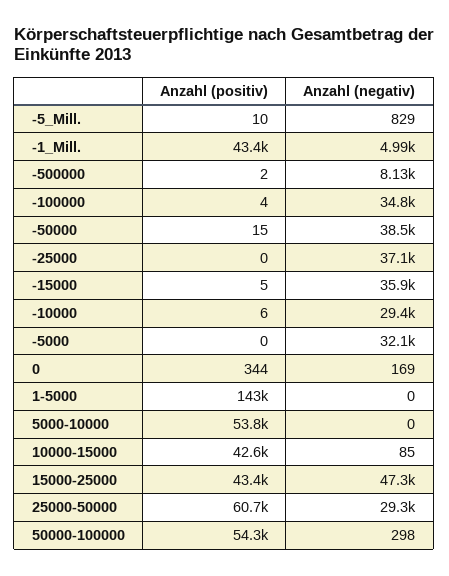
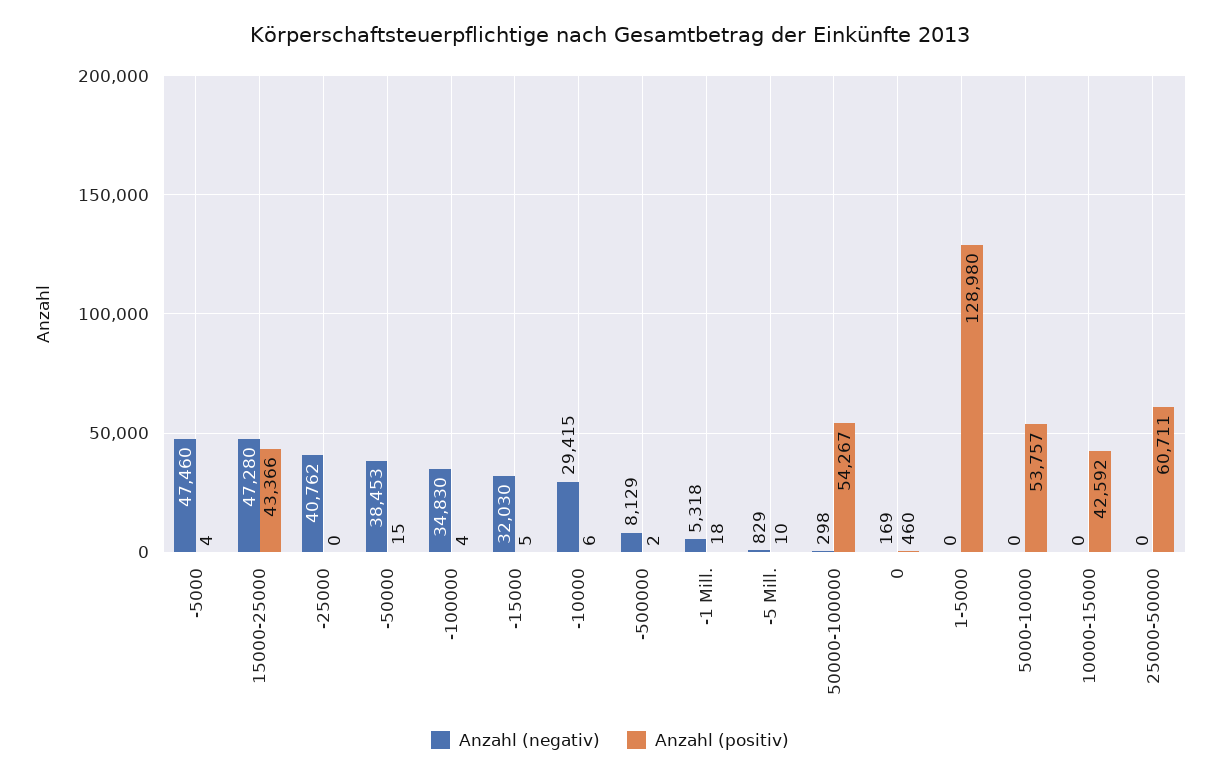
Anzahl (positiv), -1_Mill.: 43400 -> 18
Anzahl (negativ), -1_Mill.: 4990 -> 5318
Anzahl (negativ), -25000: 37100 -> 40762
Anzahl (negativ), -15000: 35900 -> 32030
Anzahl (positiv), -5000: 0 -> 4
Anzahl (negativ), -5000: 32100 -> 47460
Anzahl (positiv), 0: 344 -> 460
Anzahl (positiv), 1-5000: 143000 -> 128980
Anzahl (negativ), 10000-15000: 85 -> 0
Anzahl (negativ), 25000-50000: 29300 -> 0

